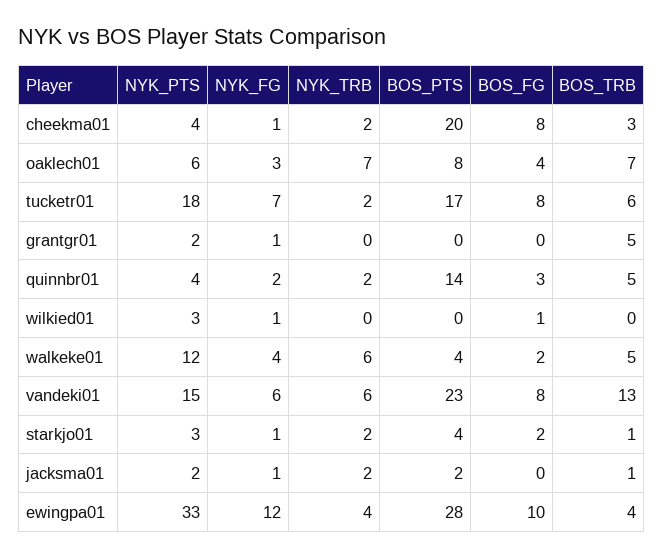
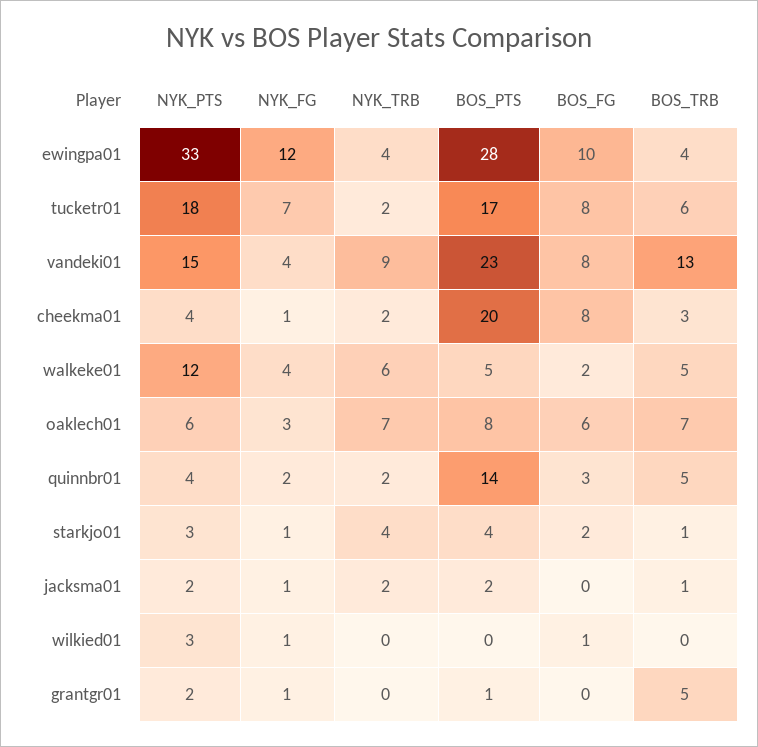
BOS_FG, oaklech01: 4 -> 6
BOS_PTS, grantgr01: 0 -> 1
BOS_PTS, walkeke01: 4 -> 5
NYK_FG, vandeki01: 6 -> 4
NYK_TRB, vandeki01: 6 -> 9
NYK_TRB, starkjo01: 2 -> 4

